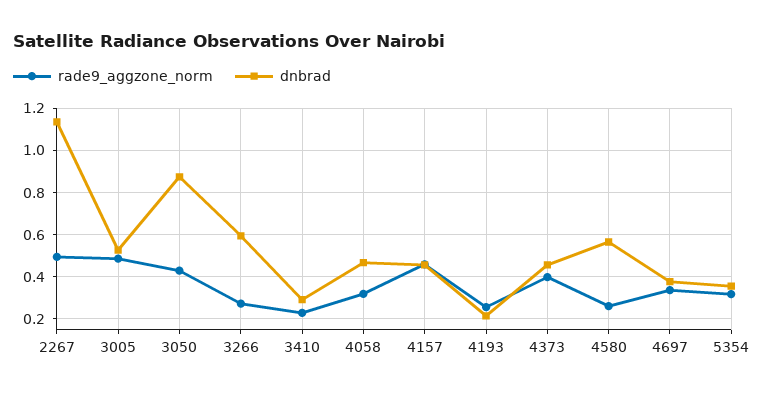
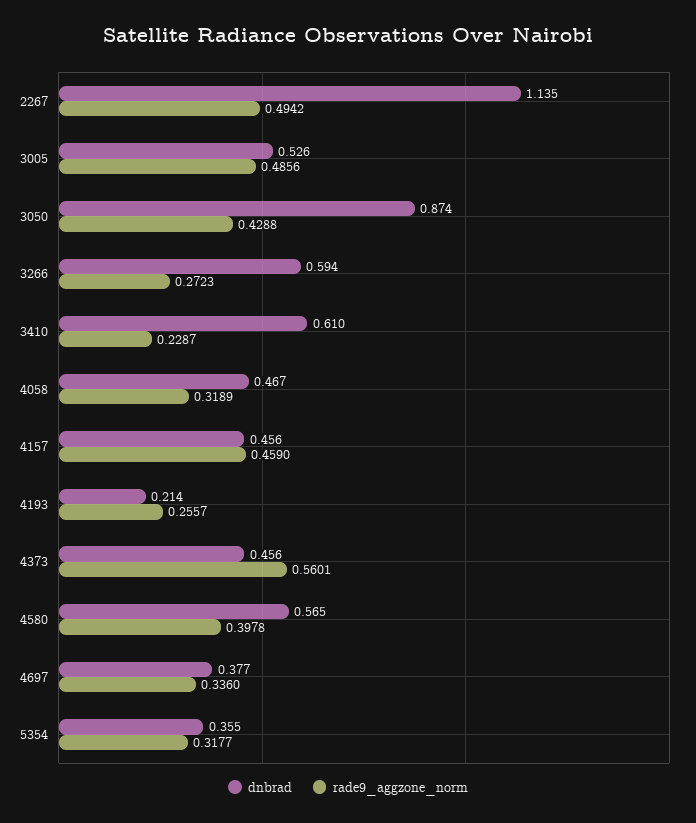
dnbrad, 3410: 0.3 -> 0.61
rade9_aggzone_norm, 4373: 0.4 -> 0.5601
rade9_aggzone_norm, 4580: 0.25 -> 0.3978

